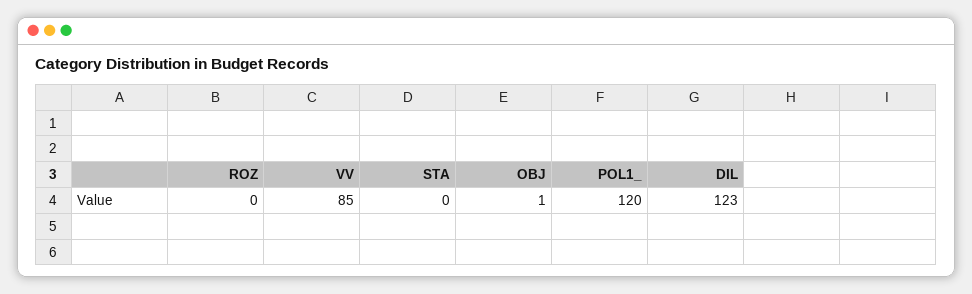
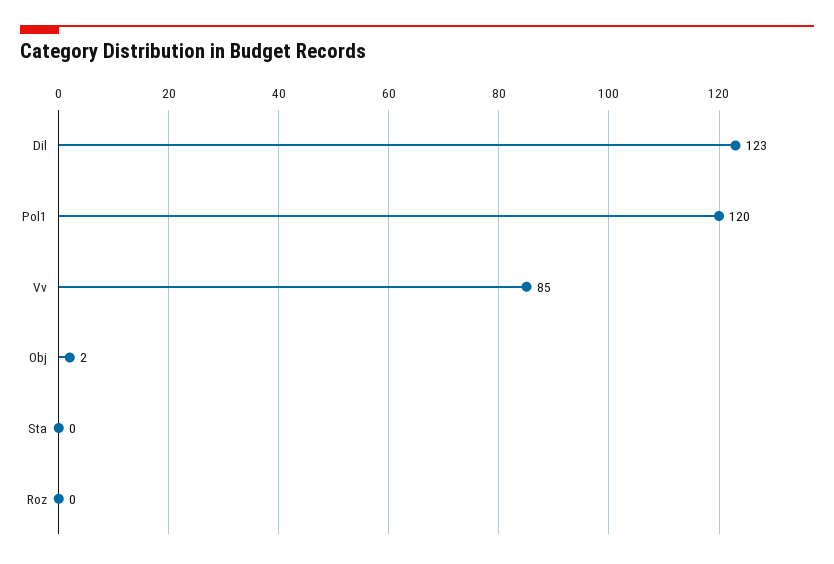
OBJ: 1 -> 2

